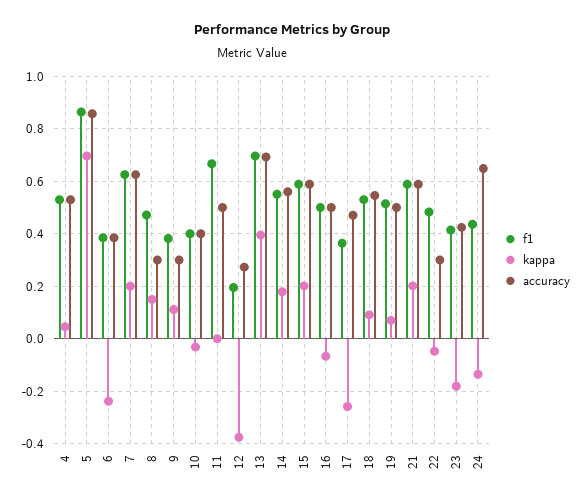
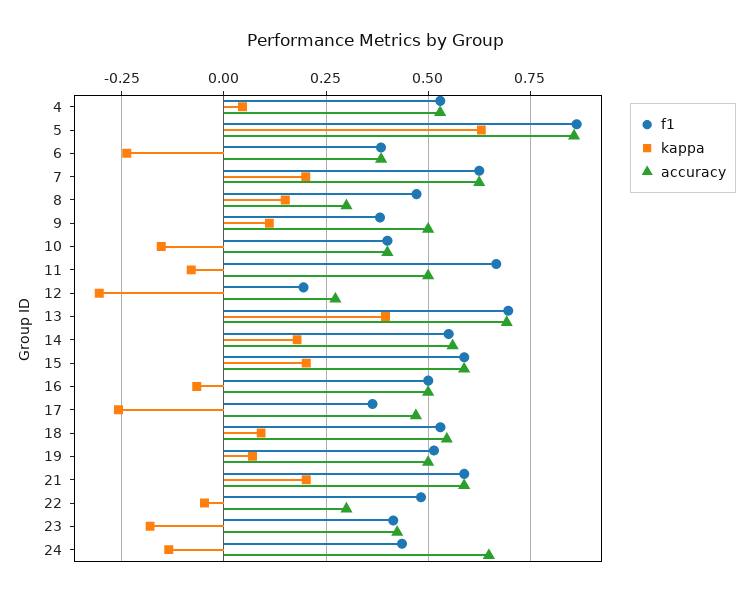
kappa, 5: 0.7 -> 0.625
accuracy, 9: 0.3 -> 0.5
kappa, 10: -0.025 -> -0.15
kappa, 11: 0 -> -0.075
kappa, 12: -0.375 -> -0.3

